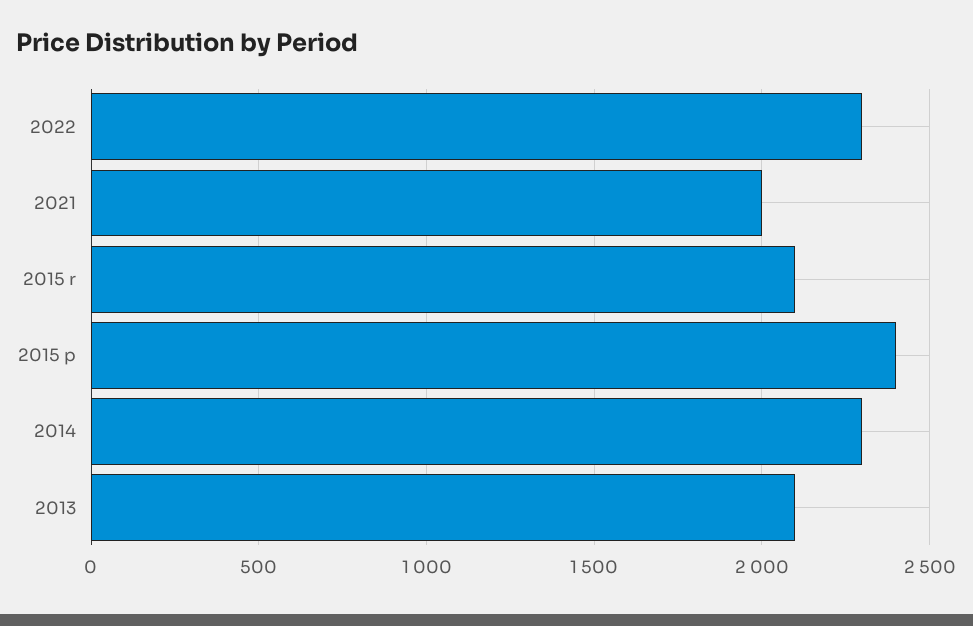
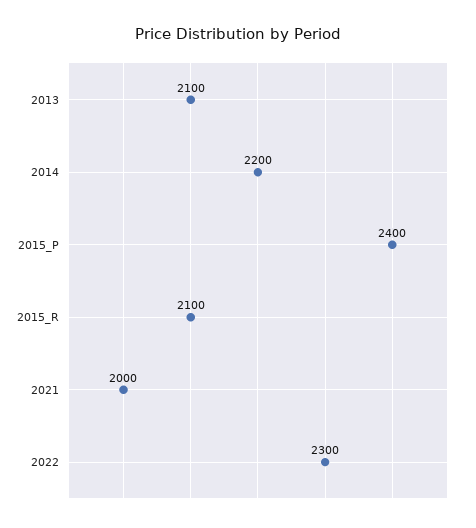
2014: 2300 -> 2200

